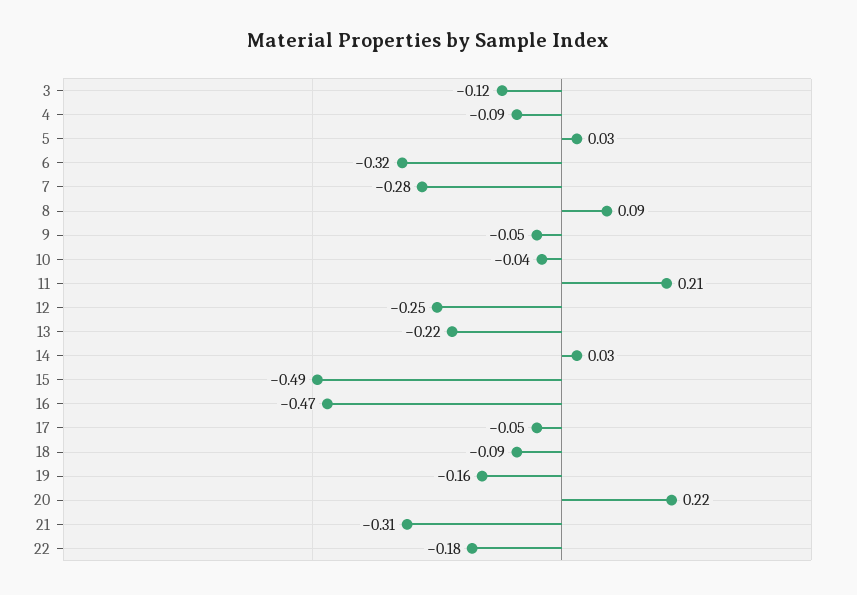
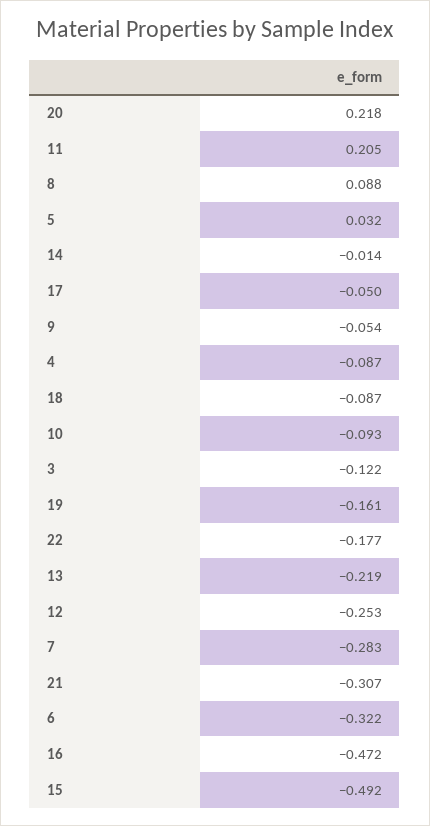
10: -0.04 -> -0.093
14: 0.03 -> -0.014

